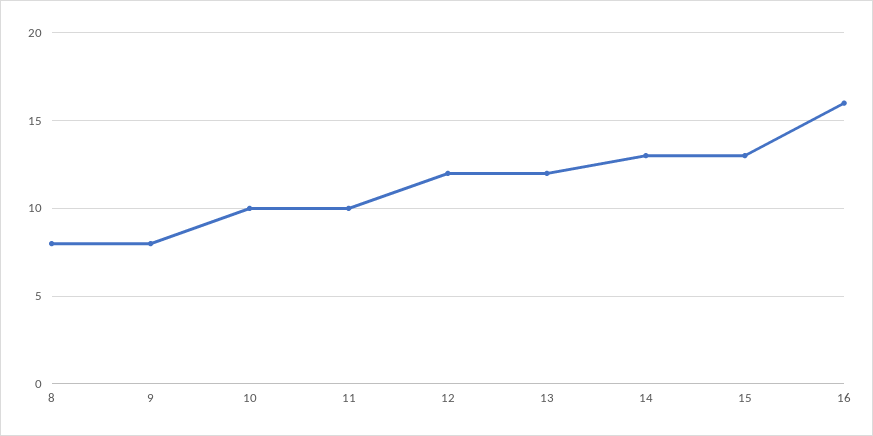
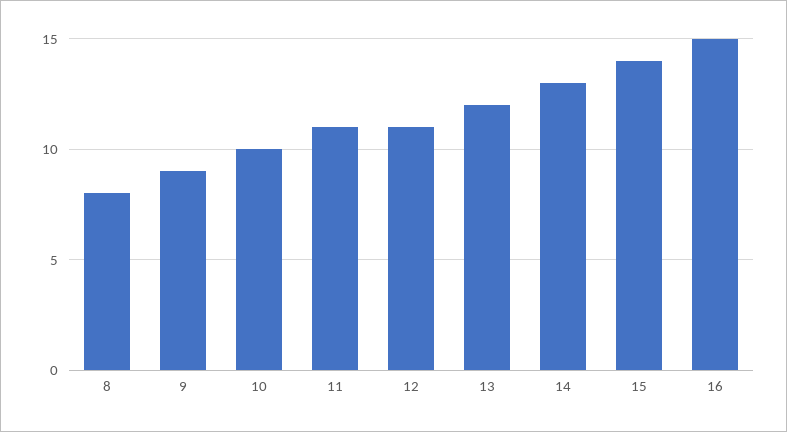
9: 8 -> 9
11: 10 -> 11
12: 12 -> 11
15: 13 -> 14
16: 16 -> 15

